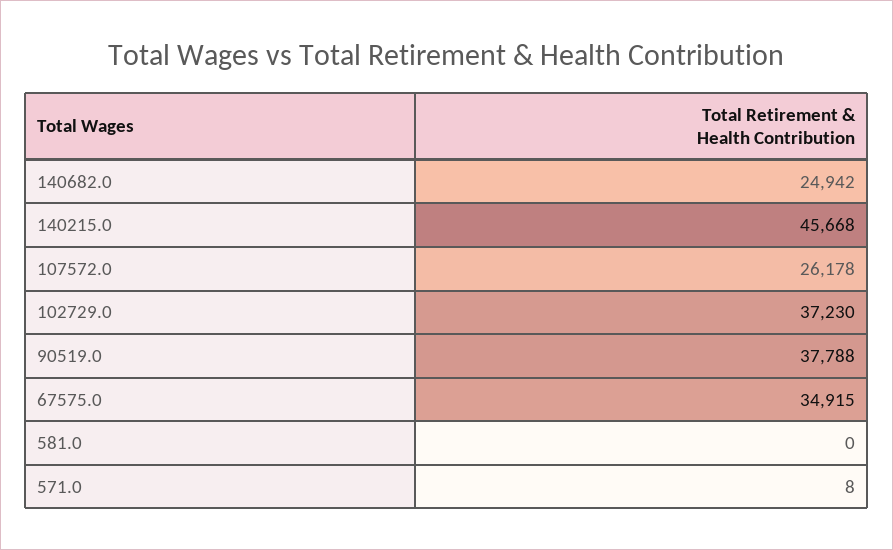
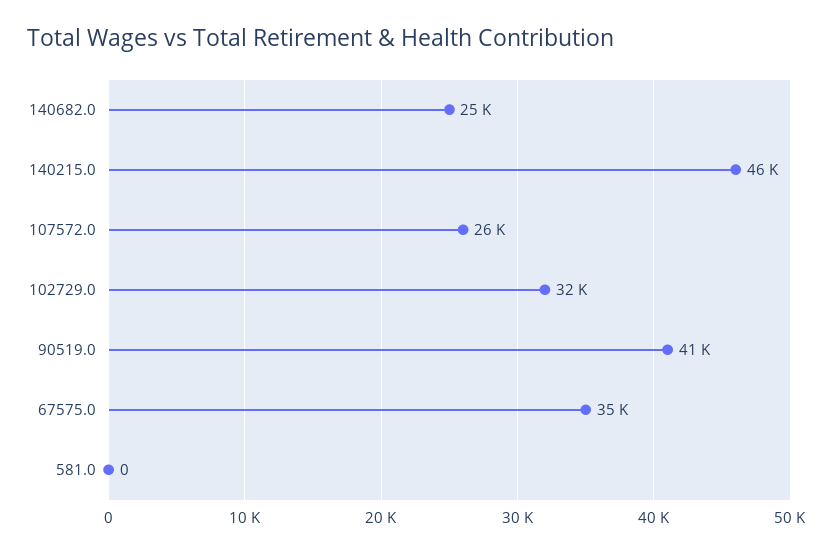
102729.0: 37230 -> 32000
90519.0: 37788 -> 41000
571.0: 8 -> none

